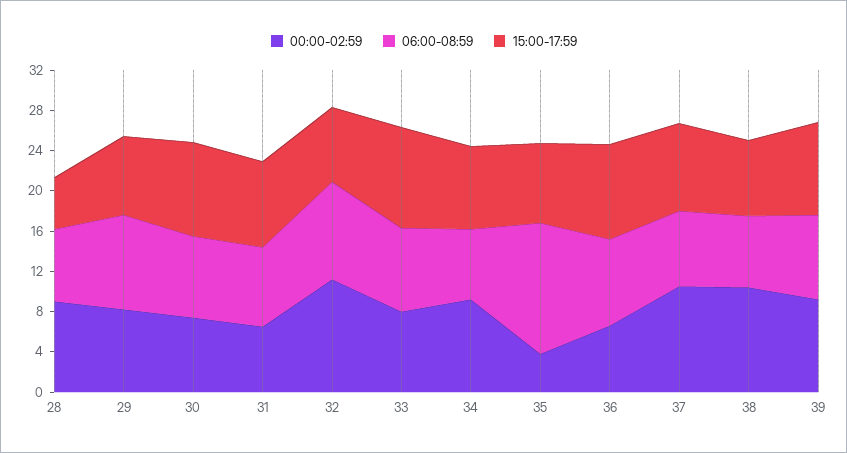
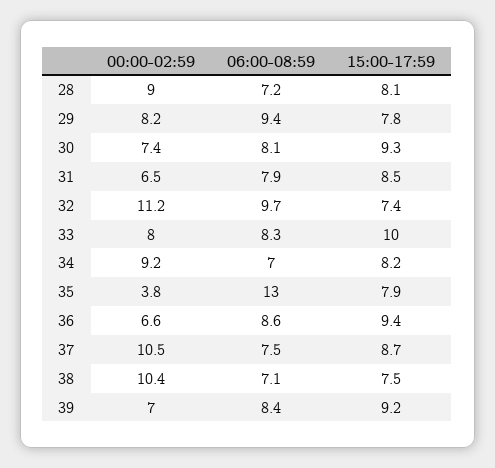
15:00-17:59, 28: 5 -> 8.1
00:00-02:59, 39: 9 -> 7

